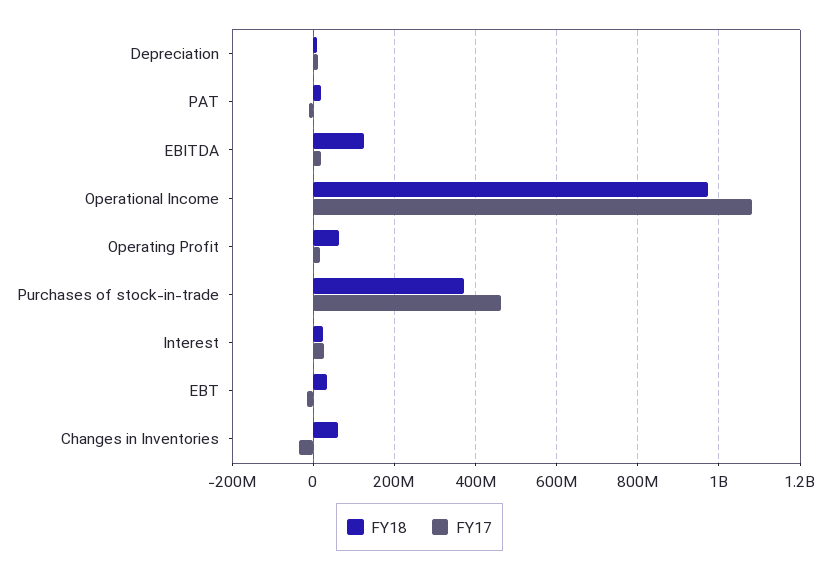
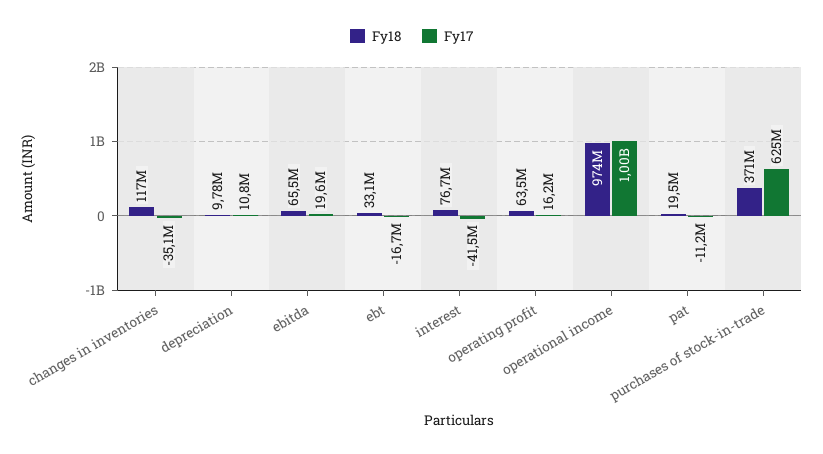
FY18, EBITDA: 120000000 -> 65500000
FY17, Operational Income: 1080000000 -> 1000000000
FY17, Purchases of stock-in-trade: 460000000 -> 625000000
FY18, Interest: 20000000 -> 76700000
FY17, Interest: 20000000 -> -41500000
FY18, Changes in Inventories: 60000000 -> 117000000

